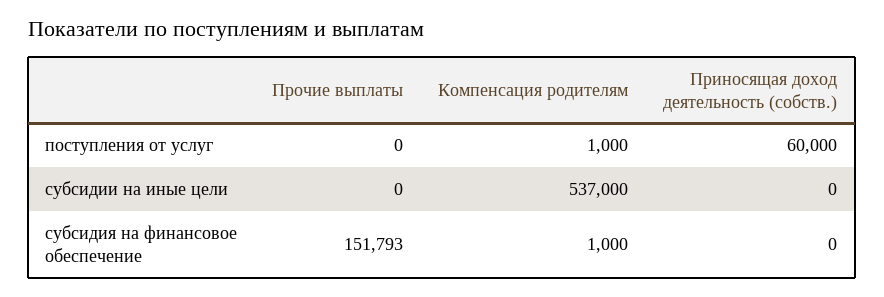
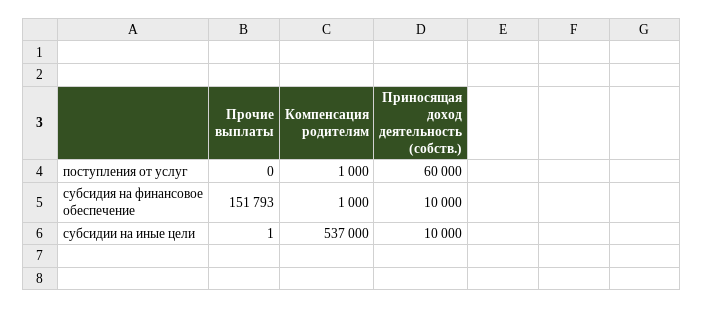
Прочие выплаты, субсидии на иные цели: 0 -> 1
Приносящая доход деятельность (собств.), субсидии на иные цели: 0 -> 10000
Приносящая доход деятельность (собств.), субсидия на финансовое обеспечение: 0 -> 10000

